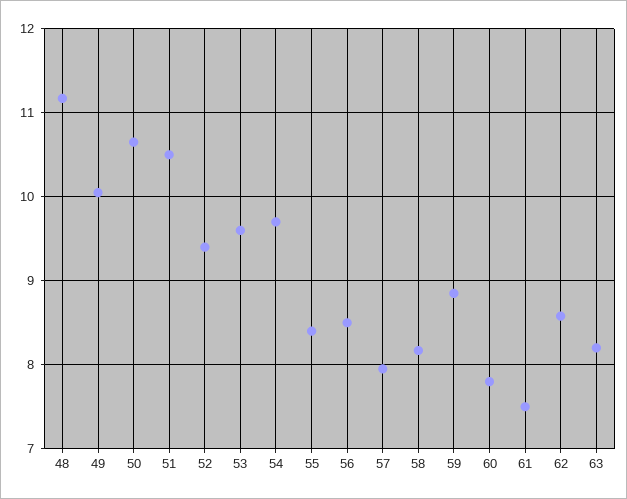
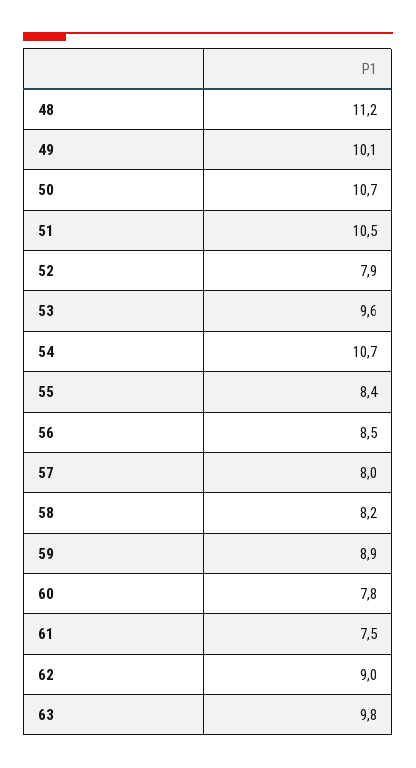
52: 9.4 -> 7.9
54: 9.7 -> 10.7
62: 8.6 -> 9
63: 8.2 -> 9.8

